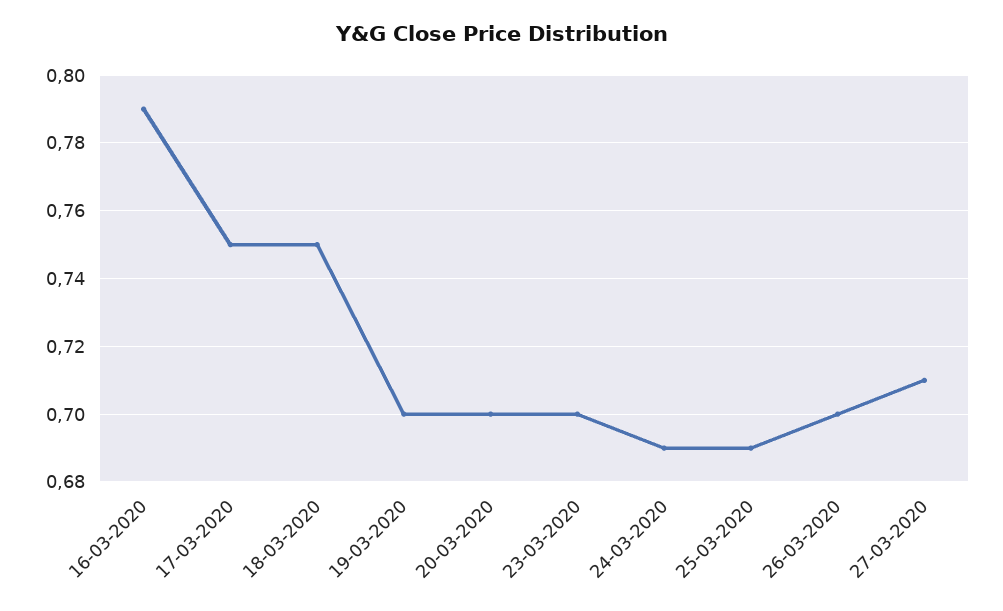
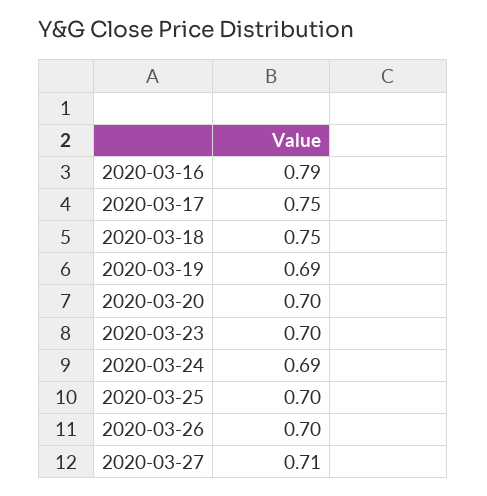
19-03-2020: 0.7 -> 0.69
25-03-2020: 0.69 -> 0.7

